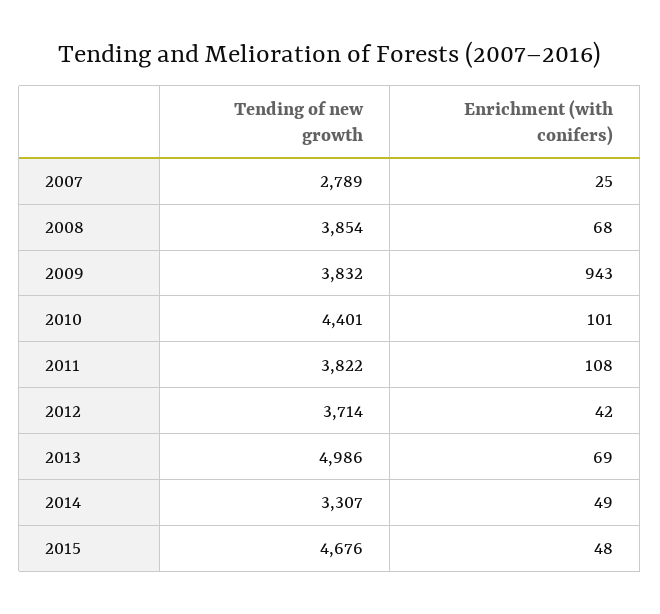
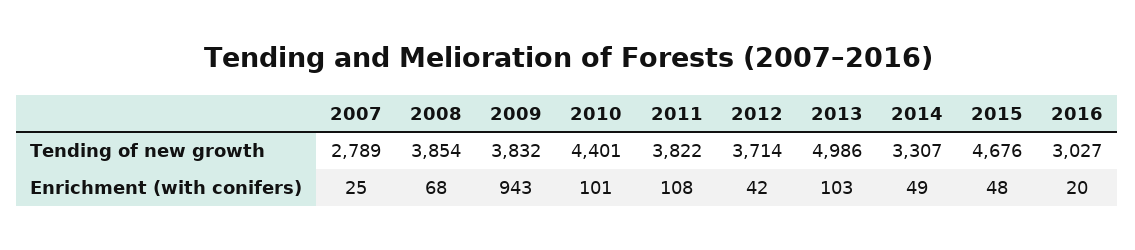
Enrichment (with conifers), 2013: 69 -> 103
Tending of new growth, 2016: none -> 3027
Enrichment (with conifers), 2016: none -> 20

